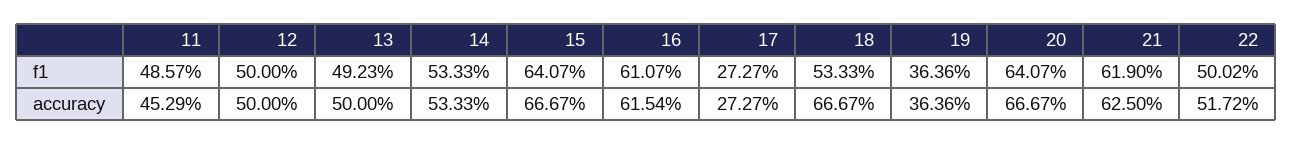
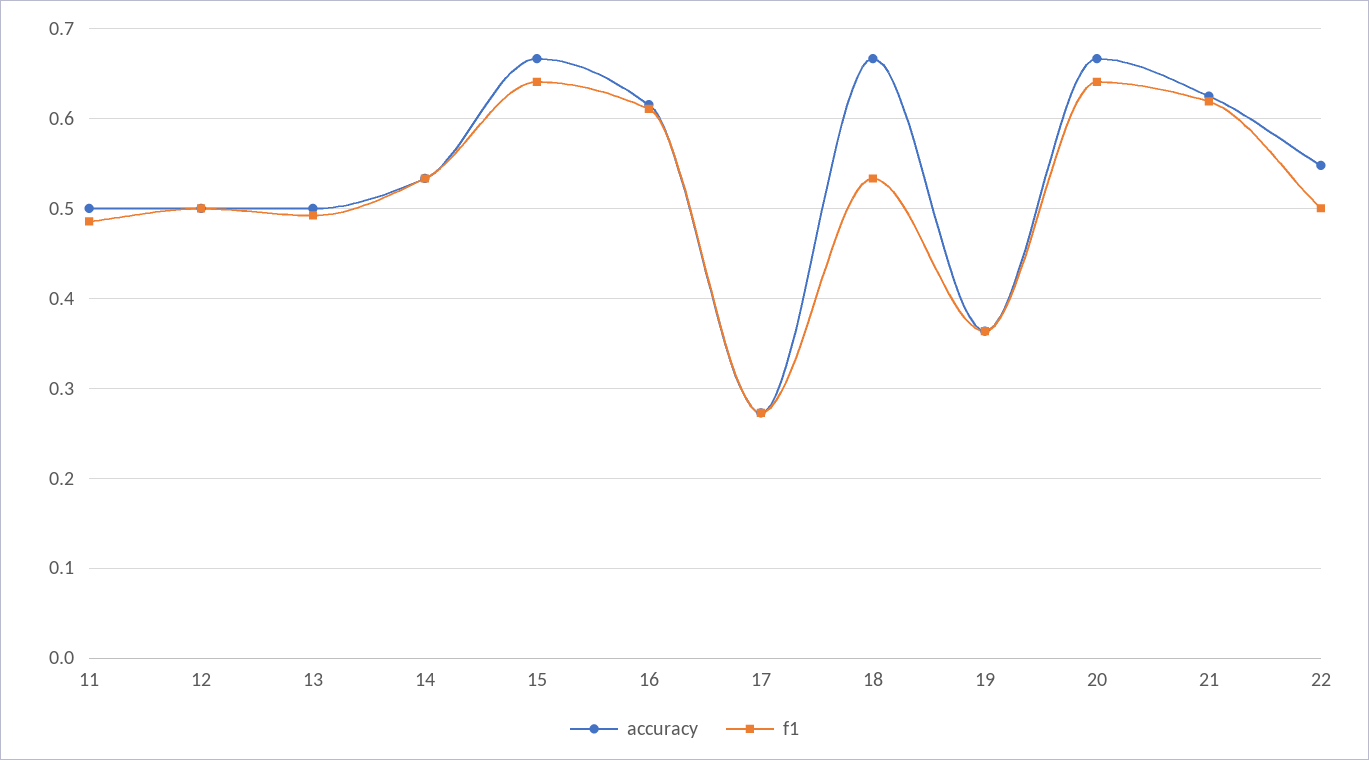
accuracy, 11: 0.4529 -> 0.5
accuracy, 22: 0.5172 -> 0.55

